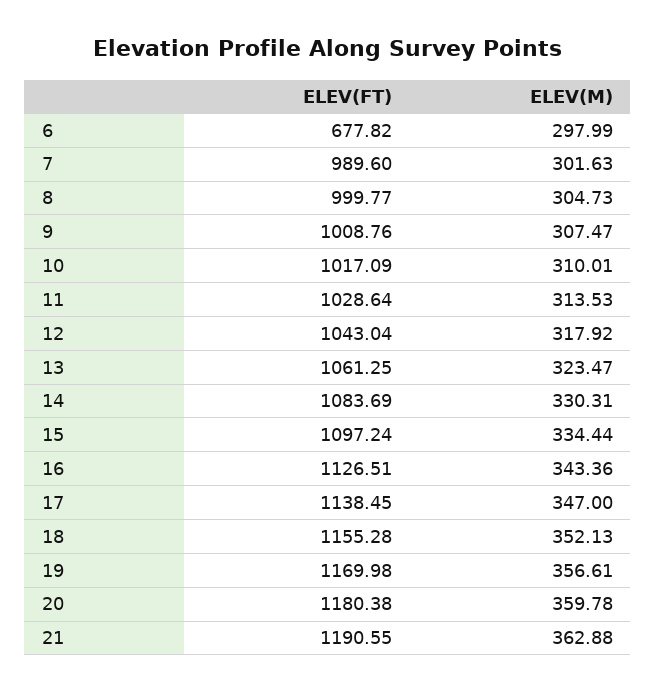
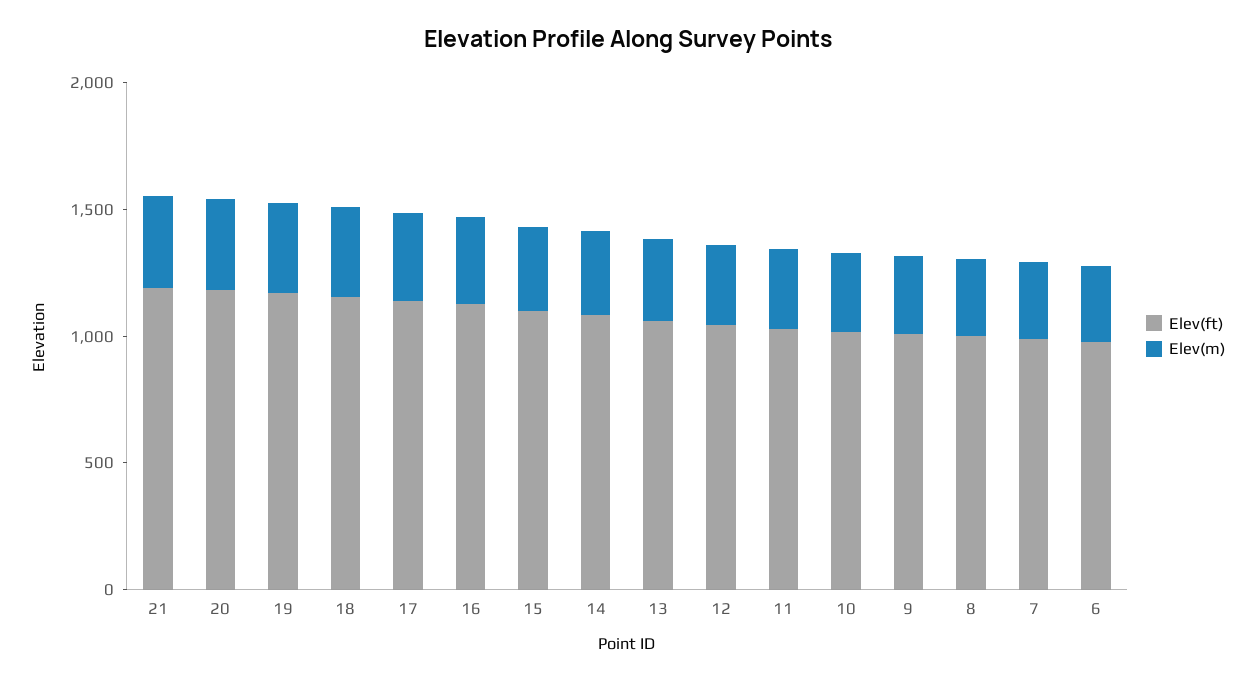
ELEV(FT), 6: 677.82 -> 1000

